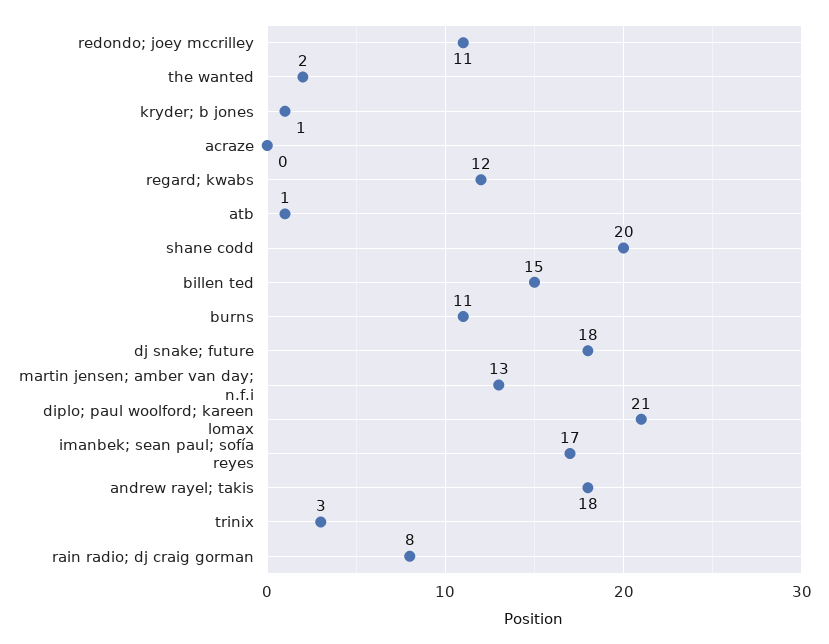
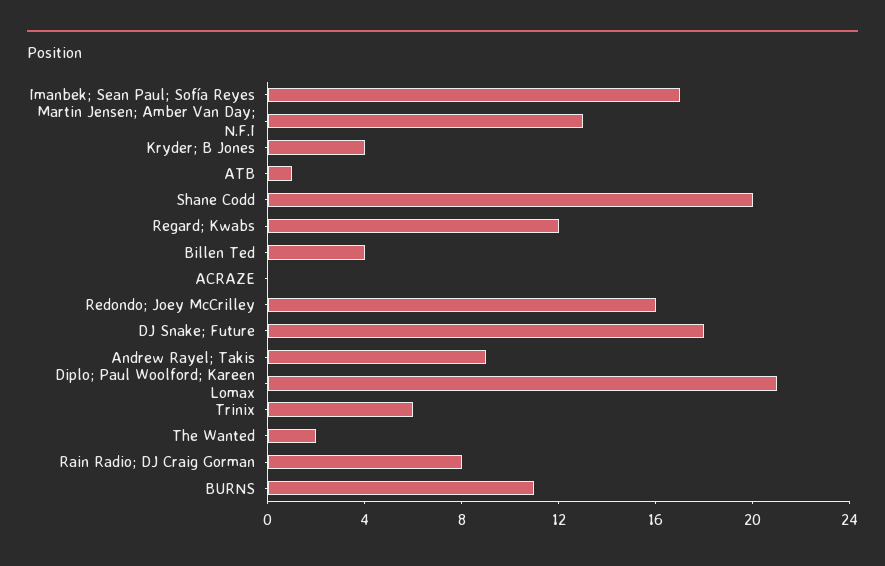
redondo; joey mccrilley: 11 -> 16
kryder; b jones: 1 -> 4
billen ted: 15 -> 4
andrew rayel; takis: 18 -> 9
trinix: 3 -> 6

